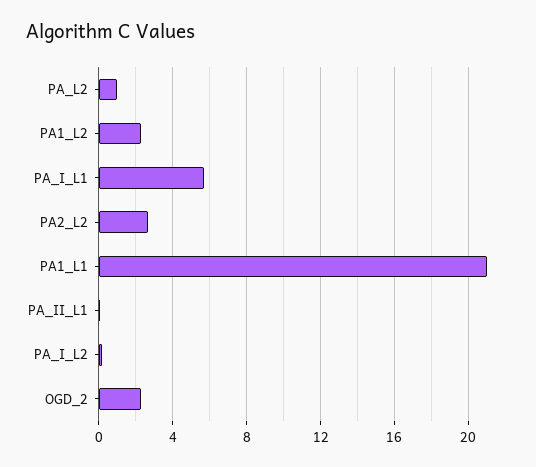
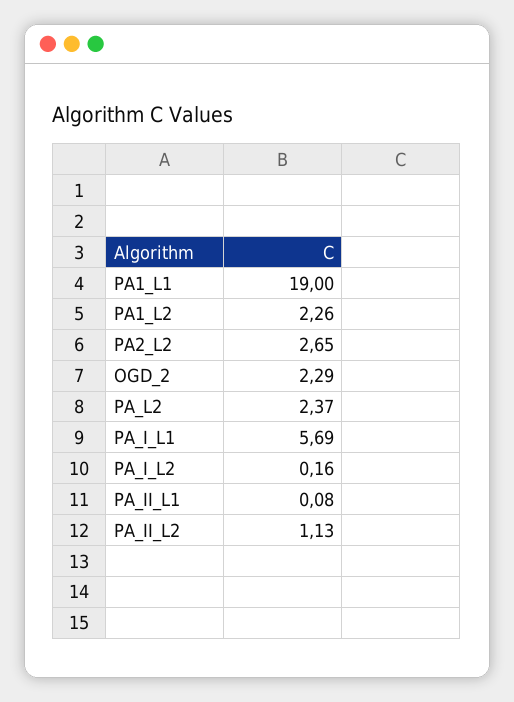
PA_L2: 1 -> 2.37
PA1_L1: 21 -> 19
PA_II_L2: none -> 1.13

